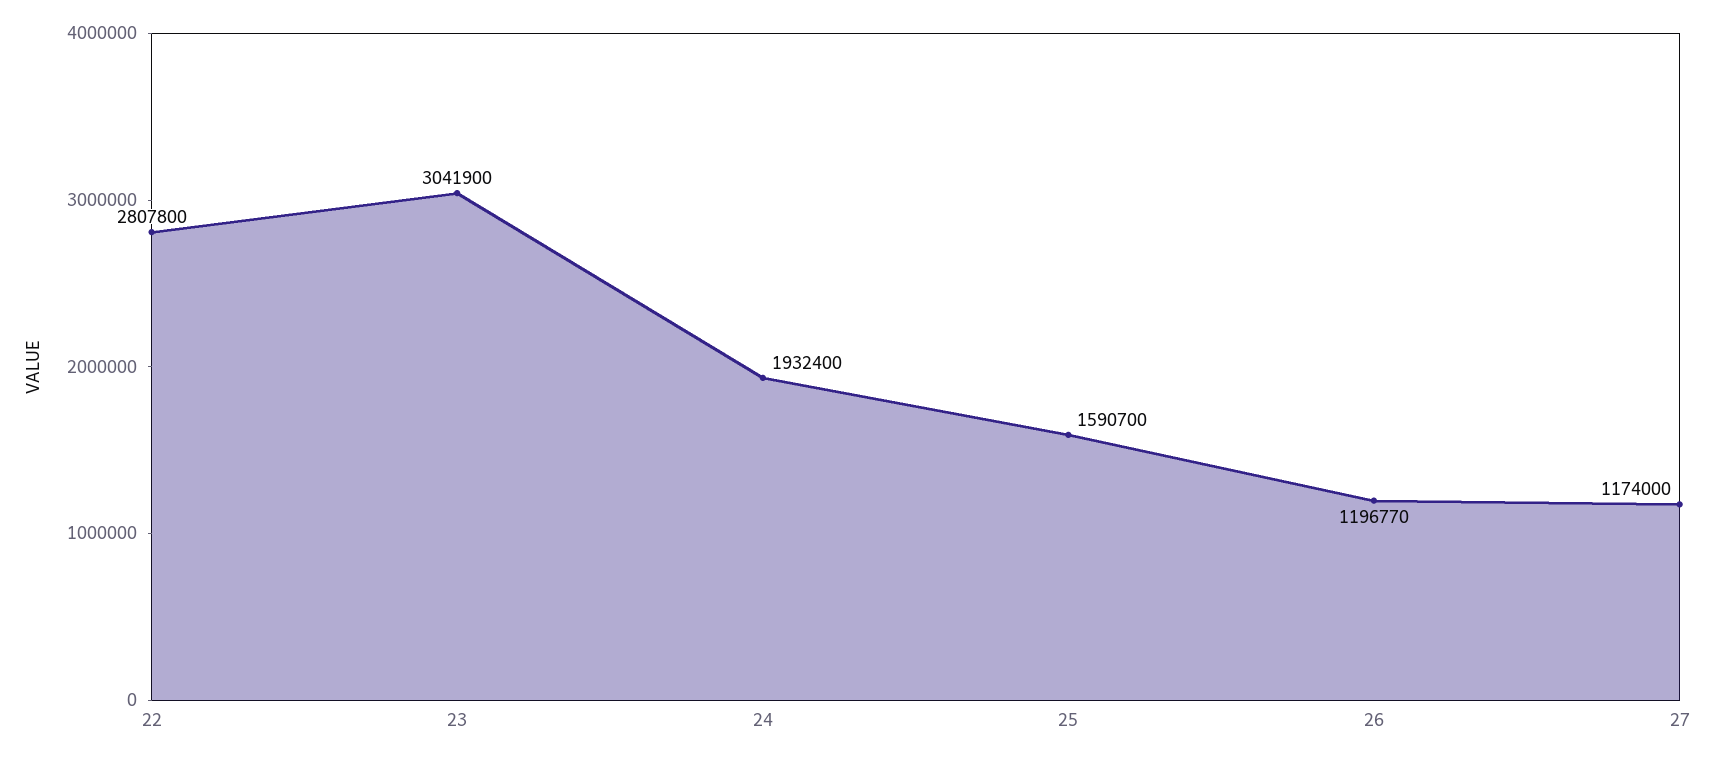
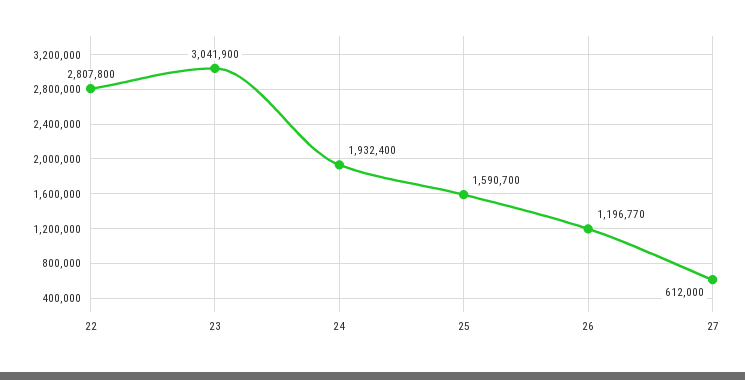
27: 1174000 -> 612000

